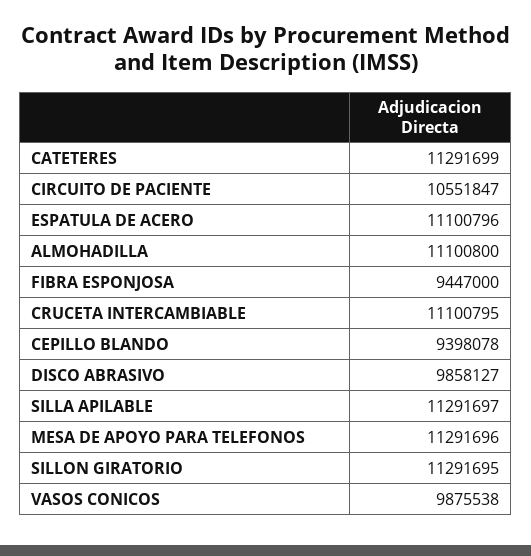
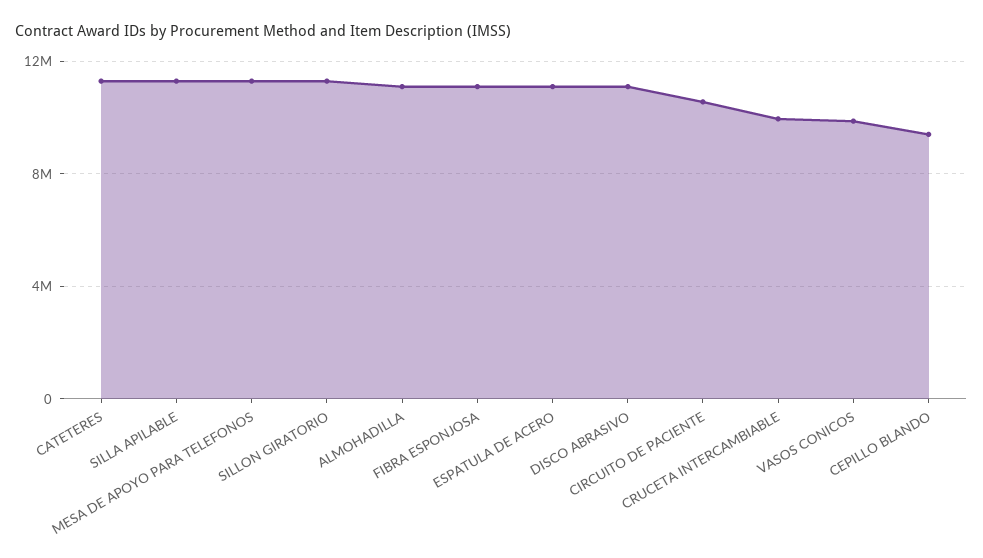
FIBRA ESPONJOSA: 9447000 -> 11000000
CRUCETA INTERCAMBIABLE: 11100795 -> 10000000
DISCO ABRASIVO: 9858127 -> 11000000

